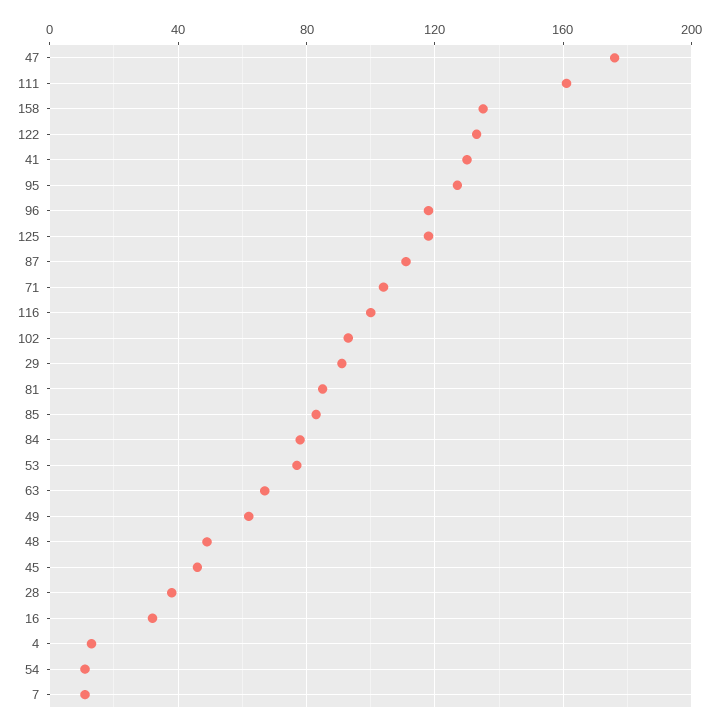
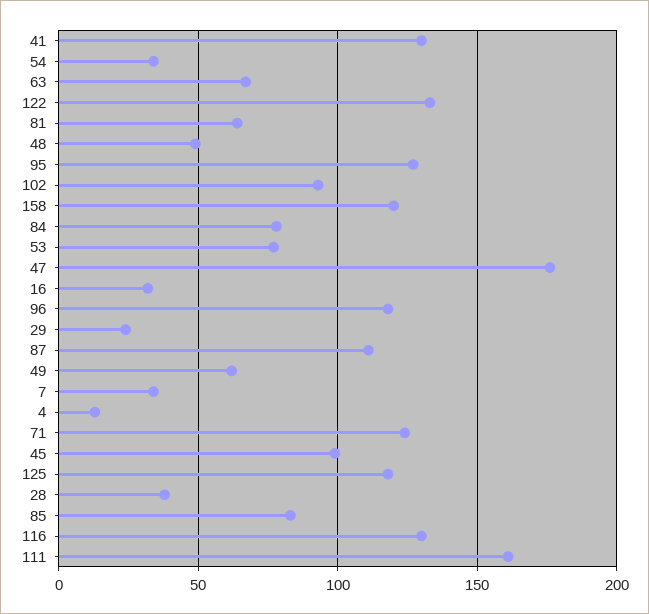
158: 135 -> 120
71: 105 -> 125
116: 100 -> 130
29: 90 -> 25
81: 85 -> 65
45: 45 -> 100
54: 10 -> 35
7: 10 -> 35

